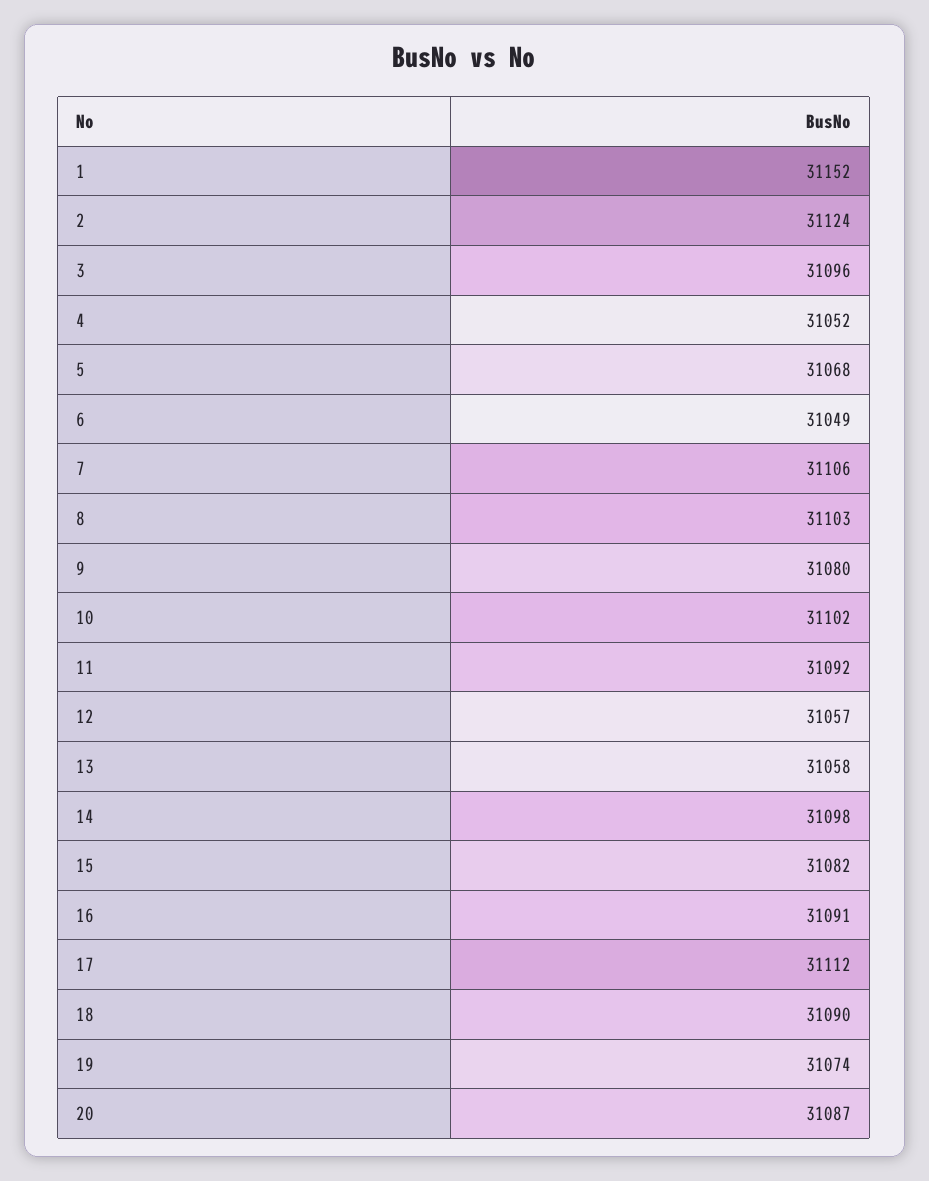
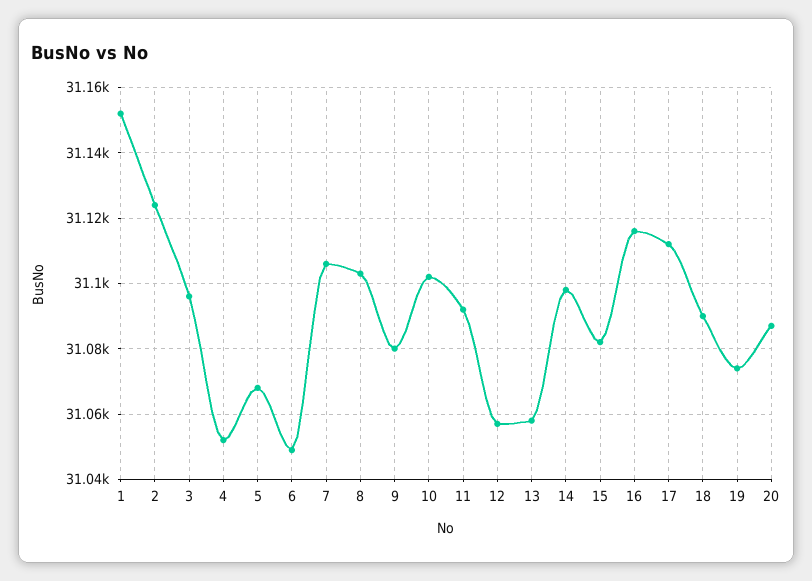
16: 31091 -> 31115

